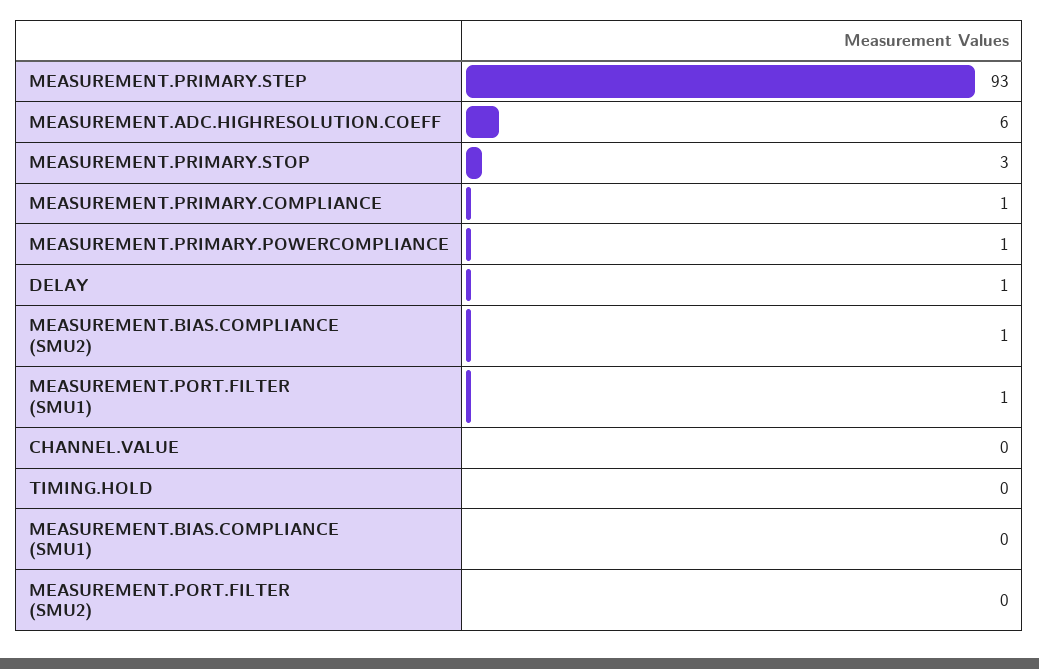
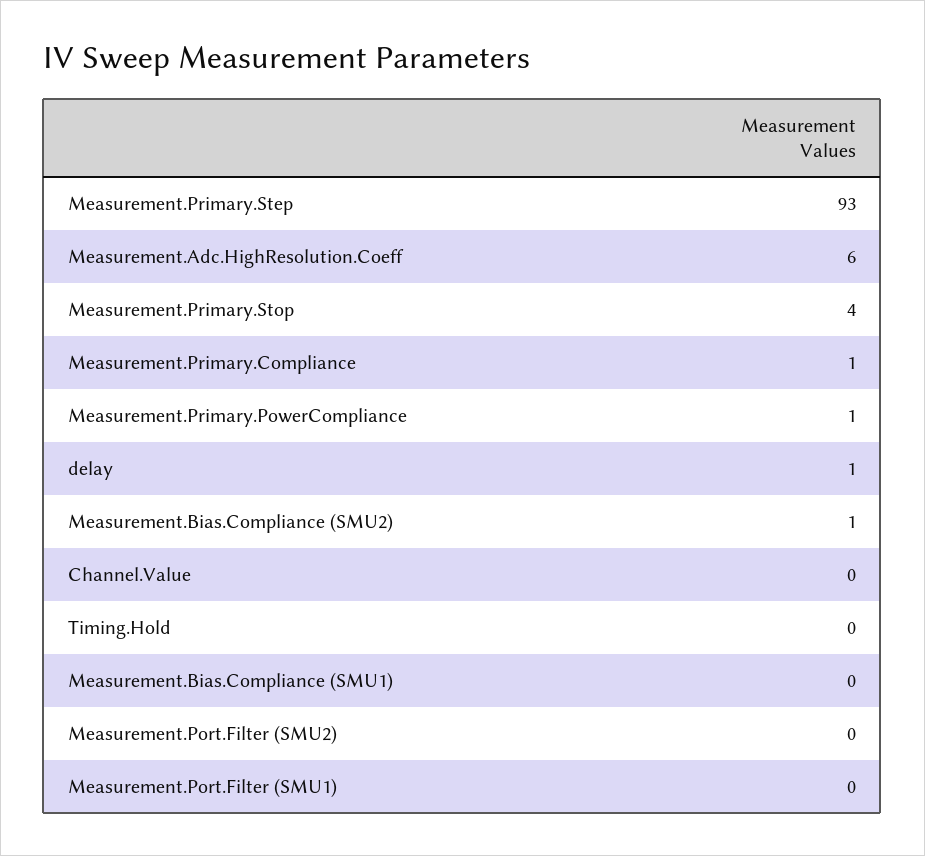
MEASUREMENT.PRIMARY.STOP: 3 -> 4
MEASUREMENT.PORT.FILTER (SMU1): 1 -> 0

